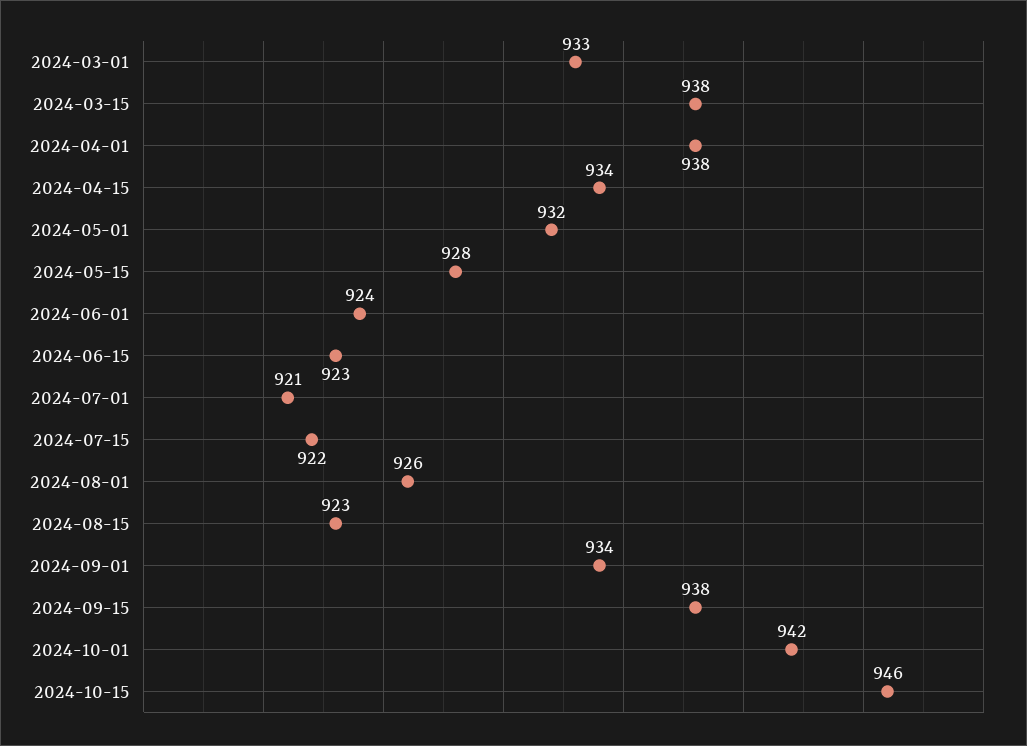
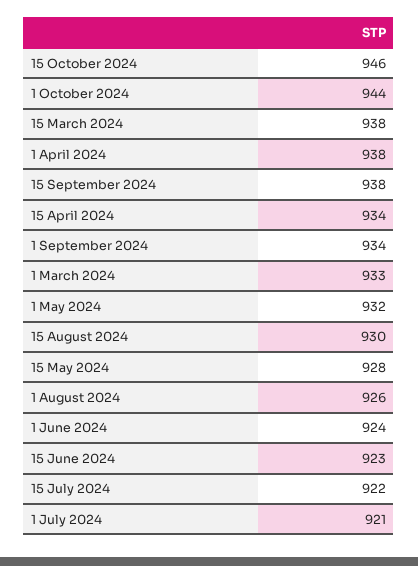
2024-08-15: 923 -> 930
2024-10-01: 942 -> 944

